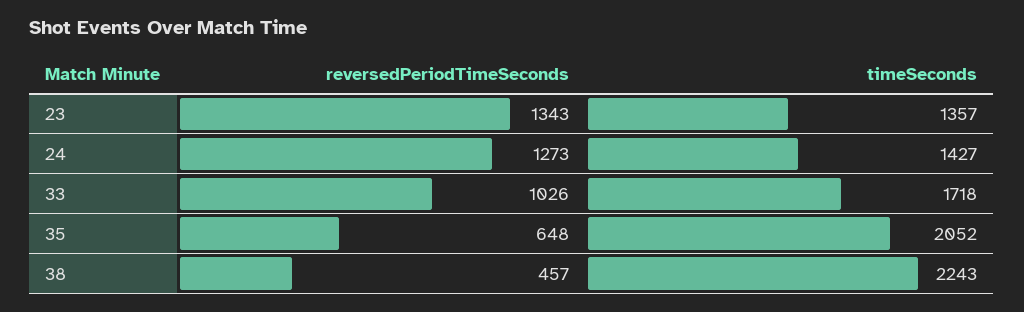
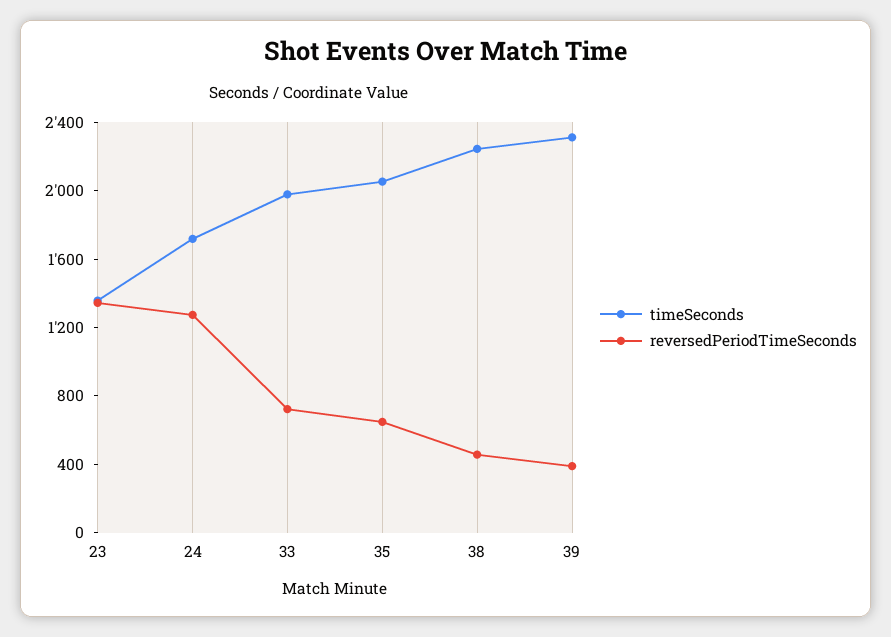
timeSeconds, 24: 1427 -> 1700
reversedPeriodTimeSeconds, 33: 1026 -> 700
timeSeconds, 33: 1718 -> 2000
timeSeconds, 39: none -> 2300
reversedPeriodTimeSeconds, 39: none -> 400

